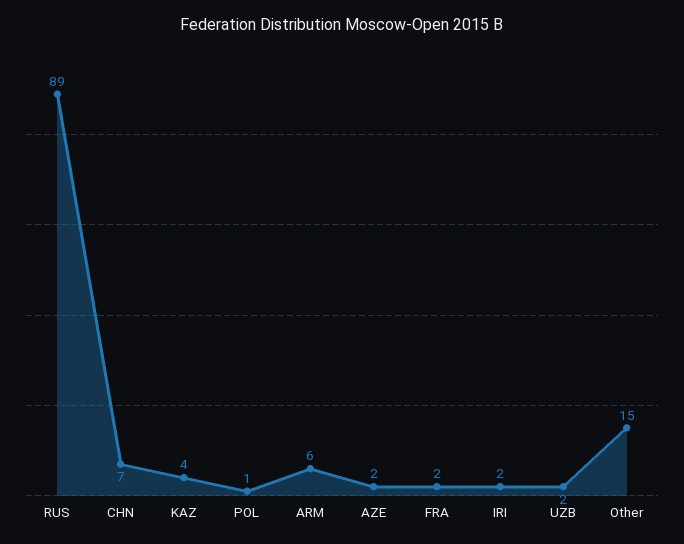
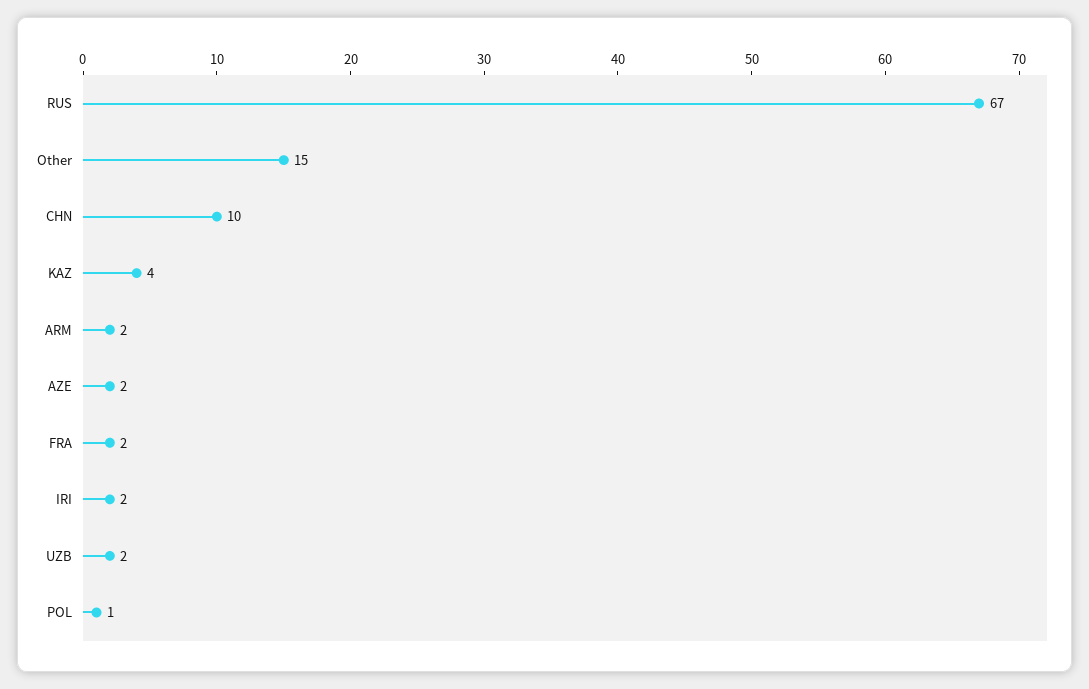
RUS: 89 -> 67
CHN: 7 -> 10
ARM: 6 -> 2

